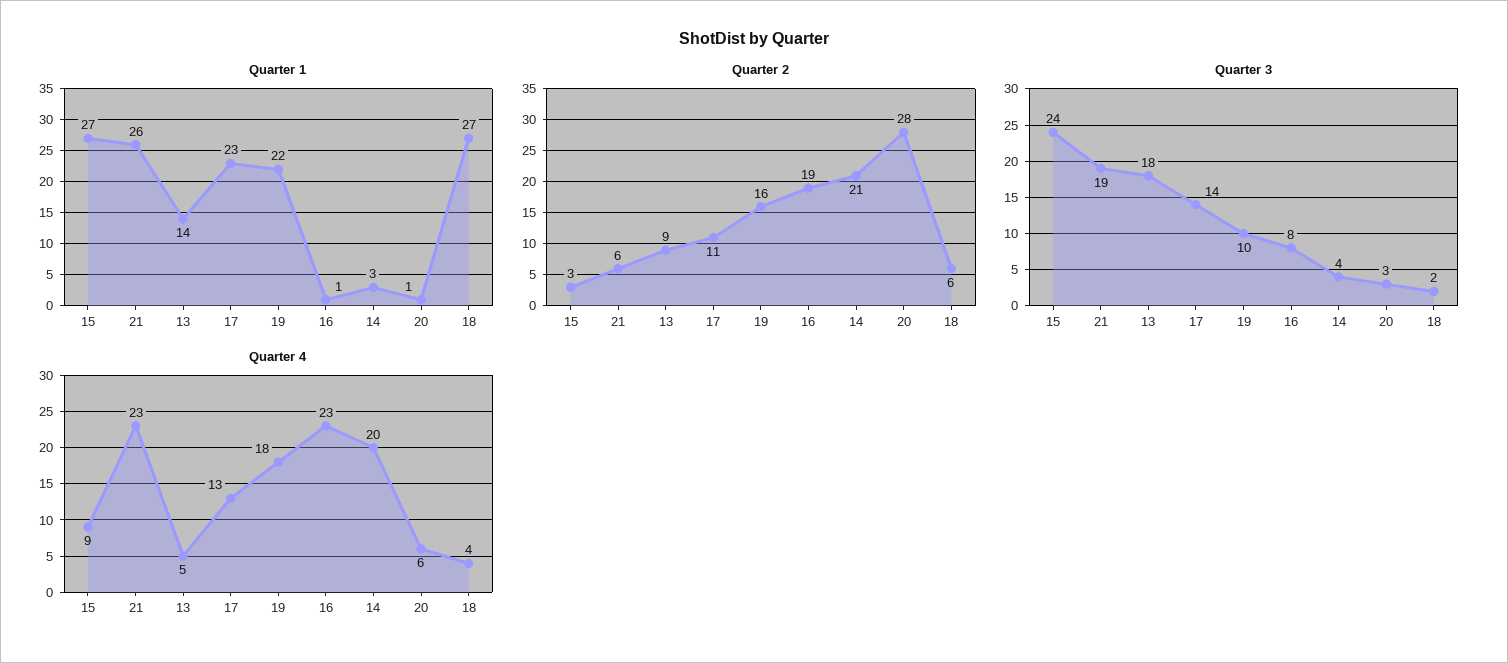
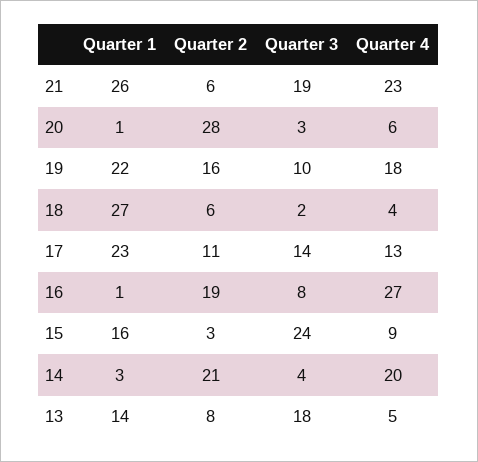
Quarter 1, 15: 27 -> 16
Quarter 2, 13: 9 -> 8
Quarter 4, 16: 23 -> 27

